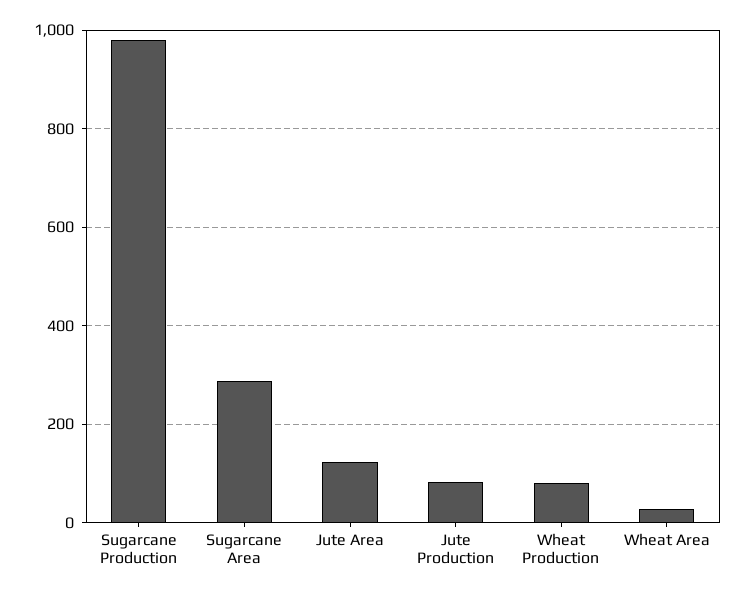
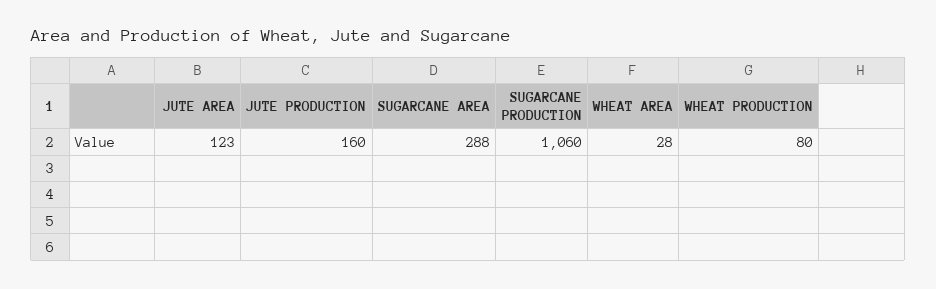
Sugarcane Production: 980 -> 1060
Jute Production: 80 -> 160

